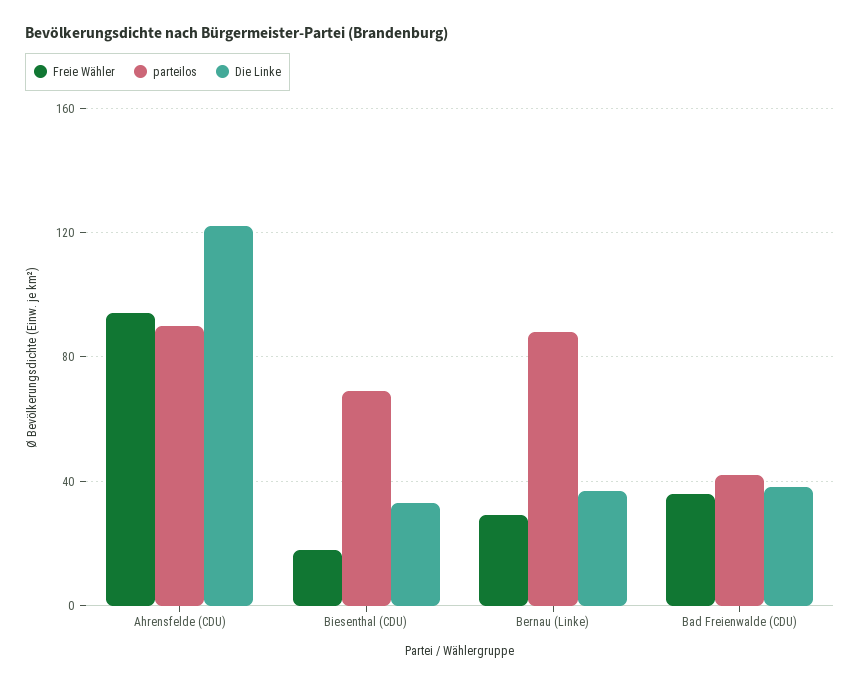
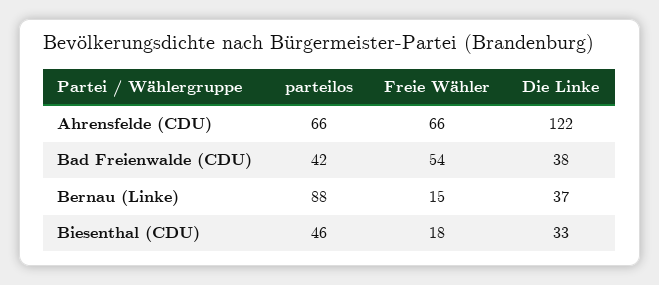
Freie Wähler, Ahrensfelde (CDU): 95 -> 66
parteilos, Ahrensfelde (CDU): 90 -> 66
parteilos, Biesenthal (CDU): 70 -> 46
Freie Wähler, Bernau (Linke): 30 -> 15
Freie Wähler, Bad Freienwalde (CDU): 35 -> 54

